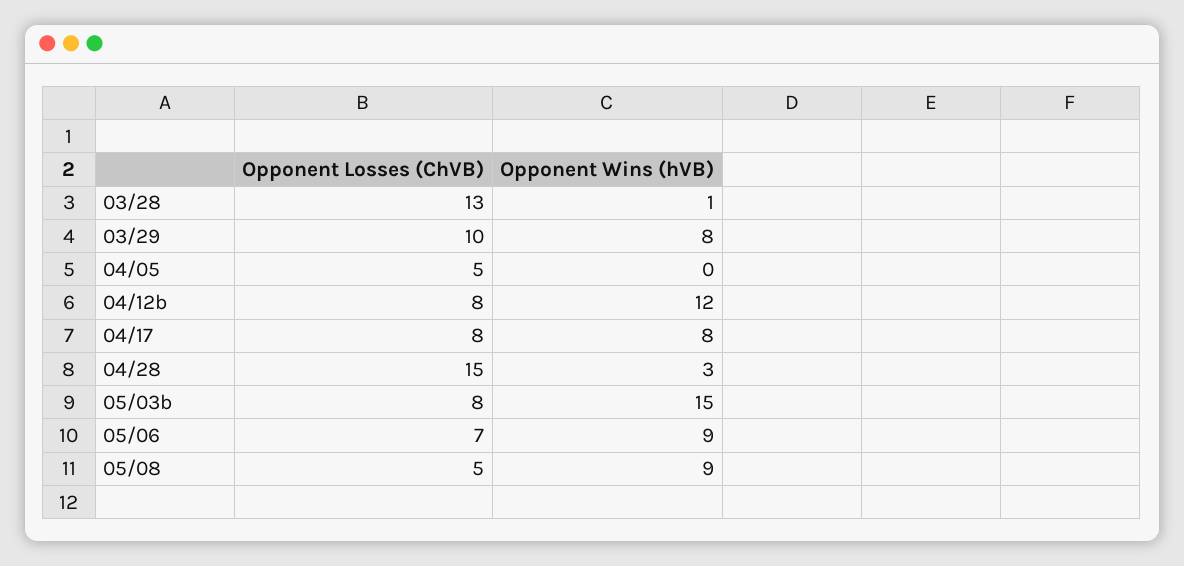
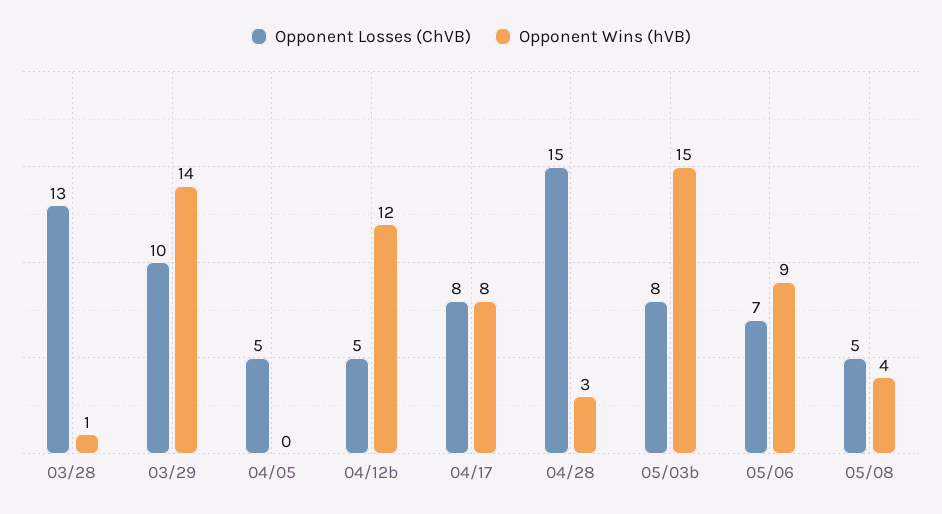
Opponent Wins (hVB), 03/29: 8 -> 14
Opponent Losses (ChVB), 04/12b: 8 -> 5
Opponent Wins (hVB), 05/08: 9 -> 4

